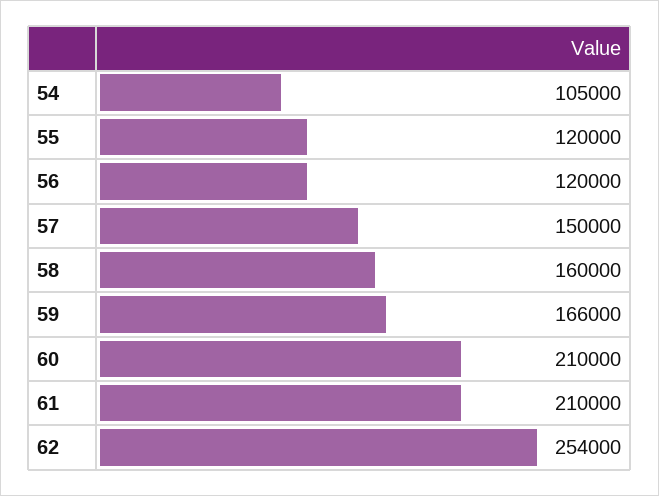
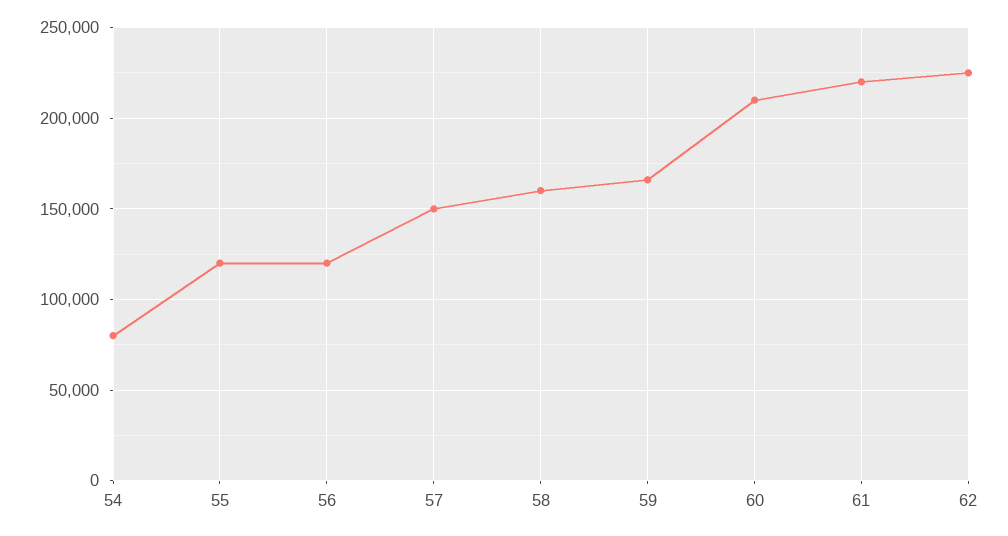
54: 105000 -> 80000
61: 210000 -> 220000
62: 254000 -> 225000

